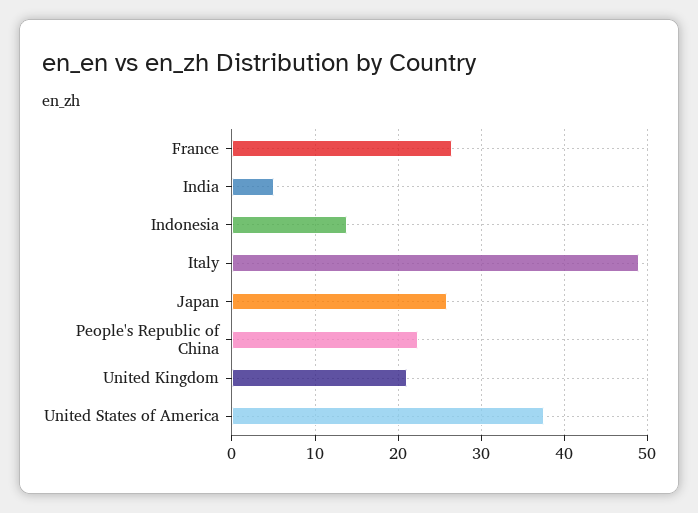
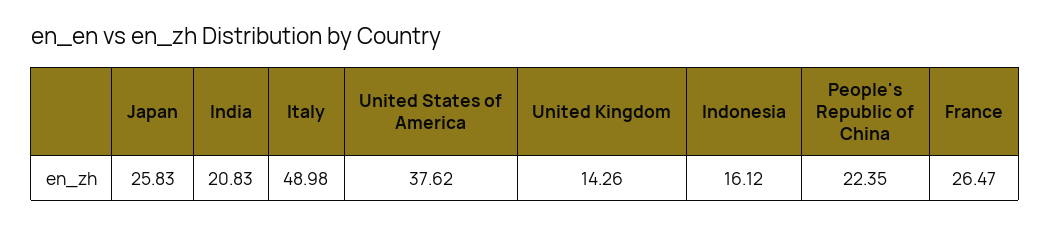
India: 5 -> 20.83
Indonesia: 14 -> 16.12
United Kingdom: 21 -> 14.26

